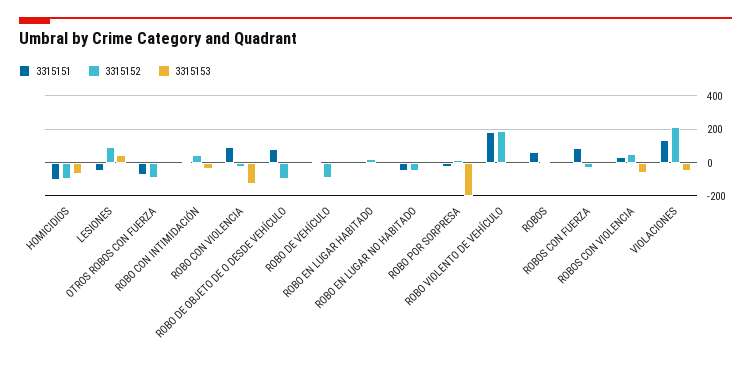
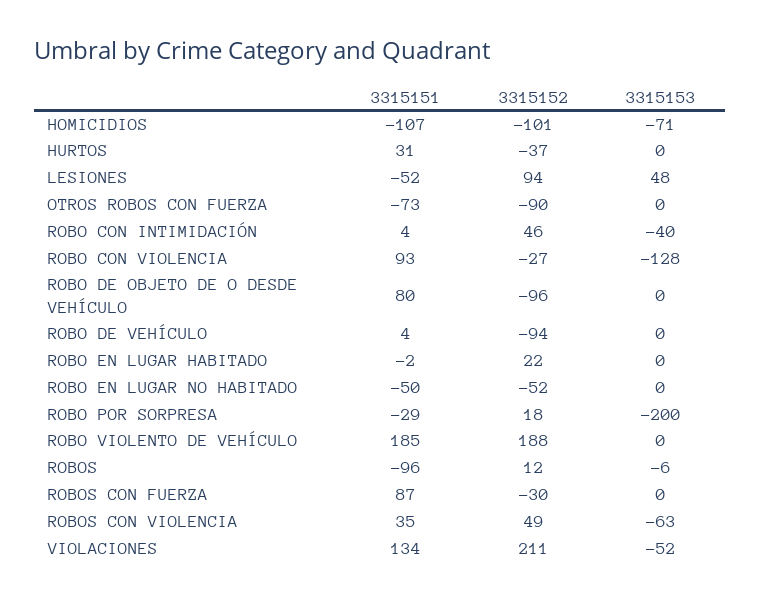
3315151, ROBOS: 50 -> -96
3315151, HURTOS: none -> 31
3315152, HURTOS: none -> -37
3315153, HURTOS: none -> 0

